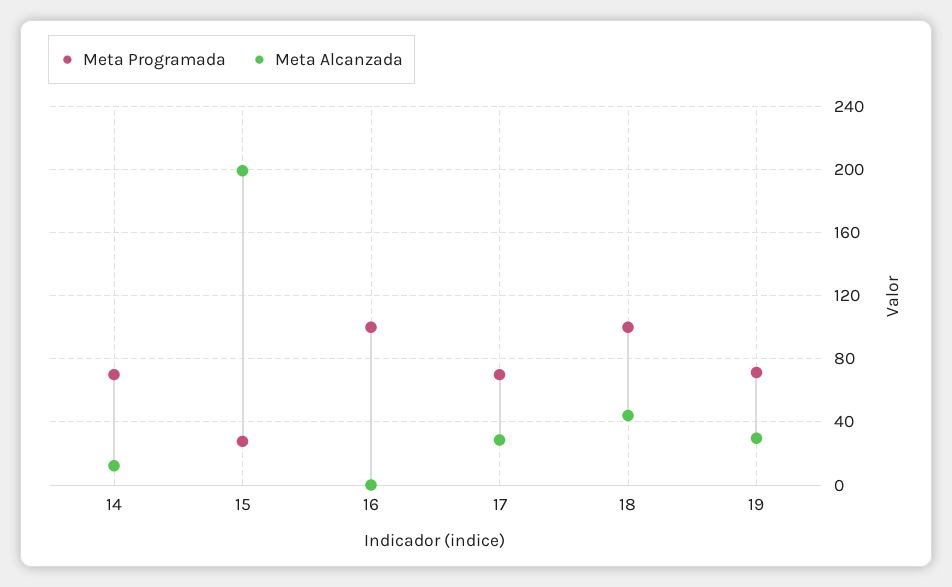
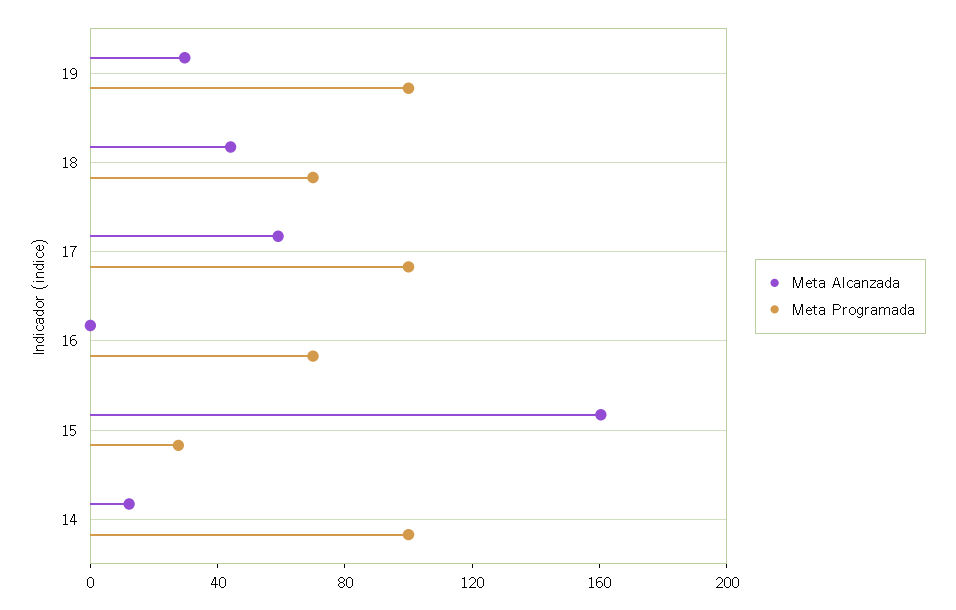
Meta Programada, 14: 70 -> 100
Meta Alcanzada, 15: 200 -> 160
Meta Programada, 16: 100 -> 70
Meta Programada, 17: 70 -> 100
Meta Alcanzada, 17: 30 -> 60
Meta Programada, 18: 100 -> 70
Meta Programada, 19: 70 -> 100

